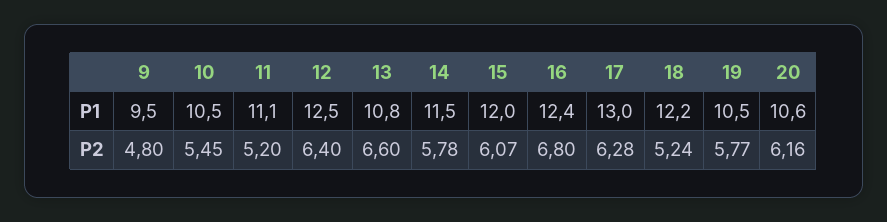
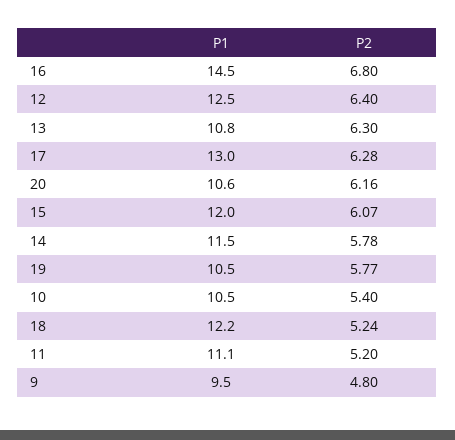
16, P1: 12.4 -> 14.5
10, P2: 5.45 -> 5.4
13, P2: 6.6 -> 6.3

